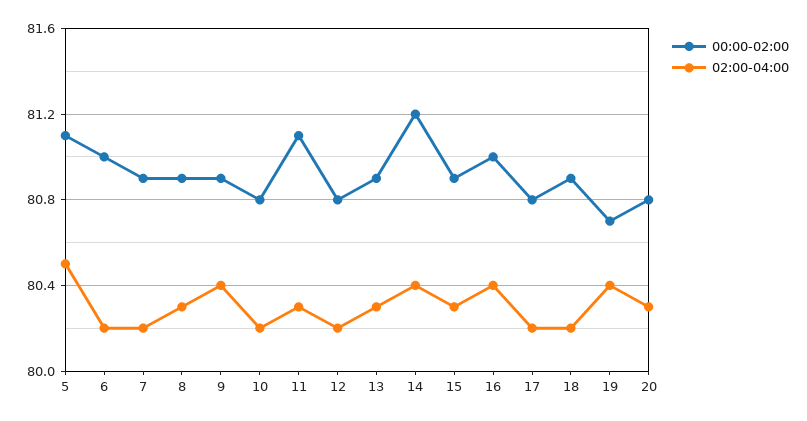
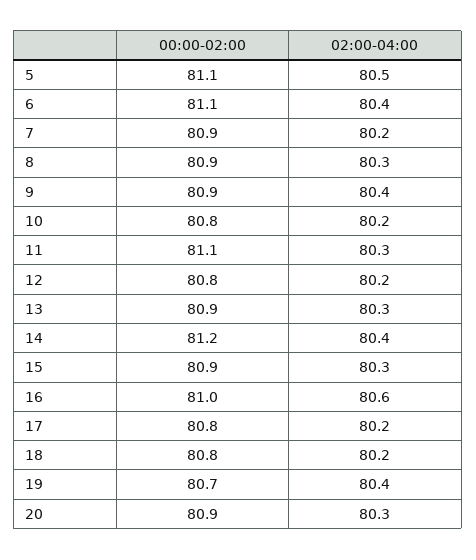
00:00-02:00, 6: 81 -> 81.1
02:00-04:00, 6: 80.2 -> 80.4
02:00-04:00, 16: 80.4 -> 80.6
00:00-02:00, 18: 80.9 -> 80.8
00:00-02:00, 20: 80.8 -> 80.9

